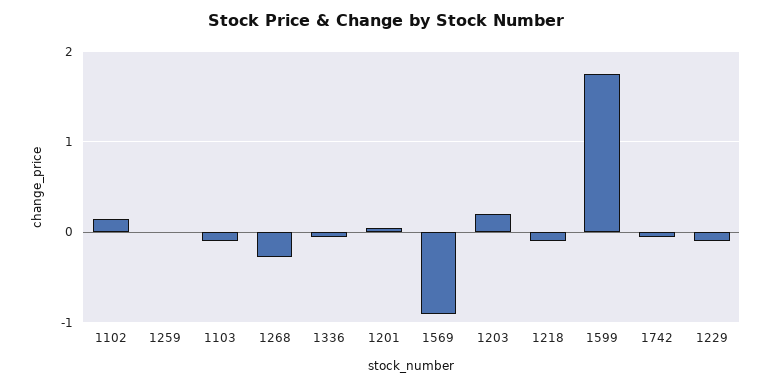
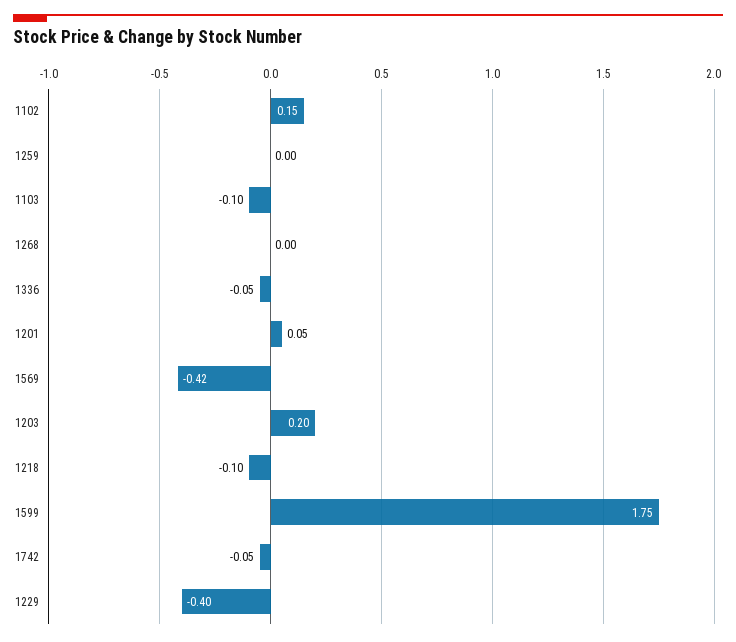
1268: -0.3 -> 0
1569: -0.9 -> -0.42
1229: -0.1 -> -0.4

